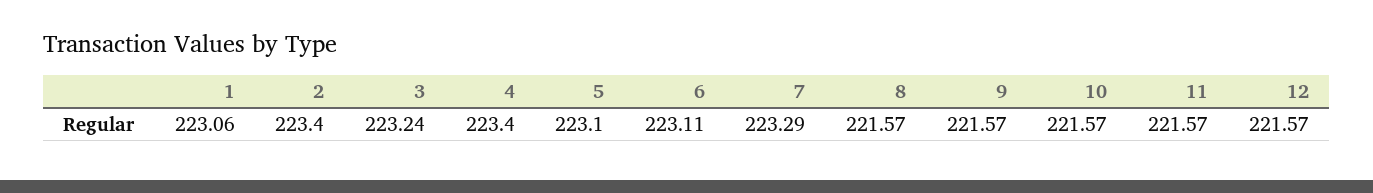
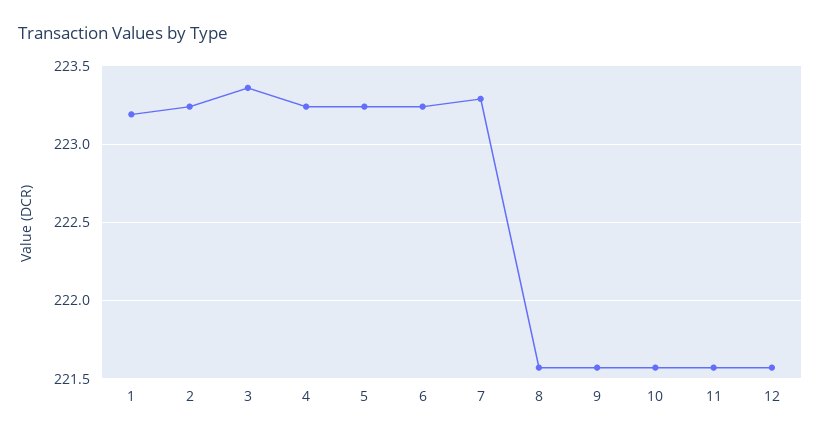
1: 223.06 -> 223.2
2: 223.4 -> 223.25
3: 223.24 -> 223.35
4: 223.4 -> 223.25
5: 223.1 -> 223.25
6: 223.11 -> 223.25

